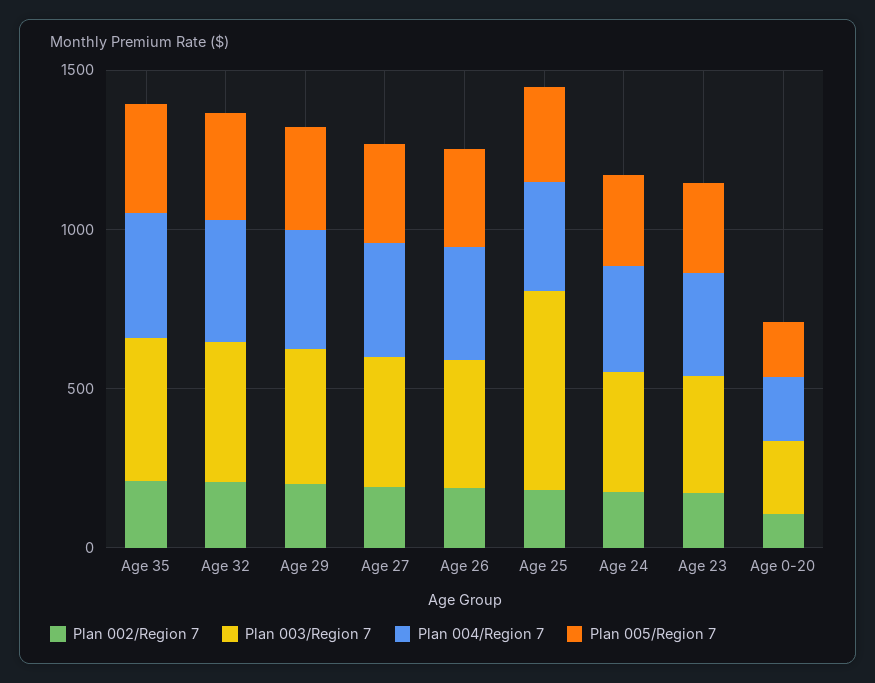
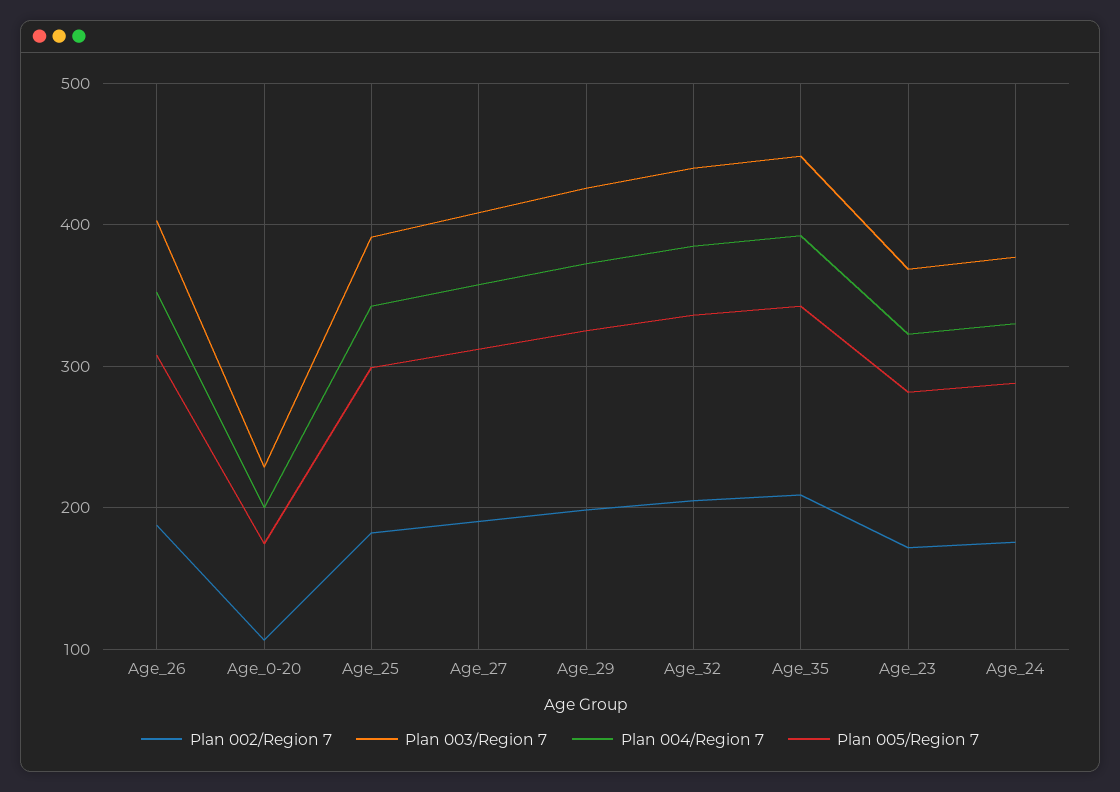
Plan 003/Region 7, Age 25: 600 -> 390

